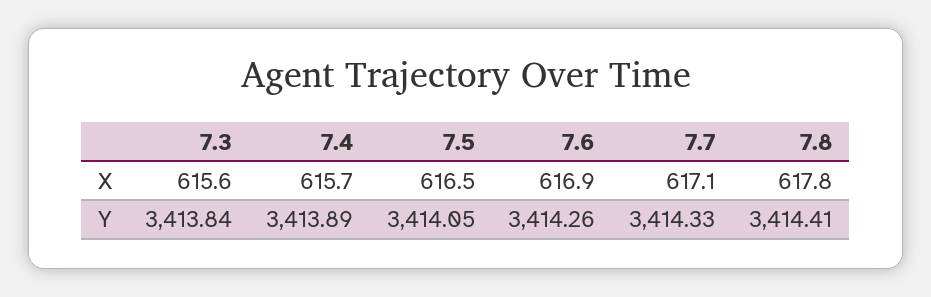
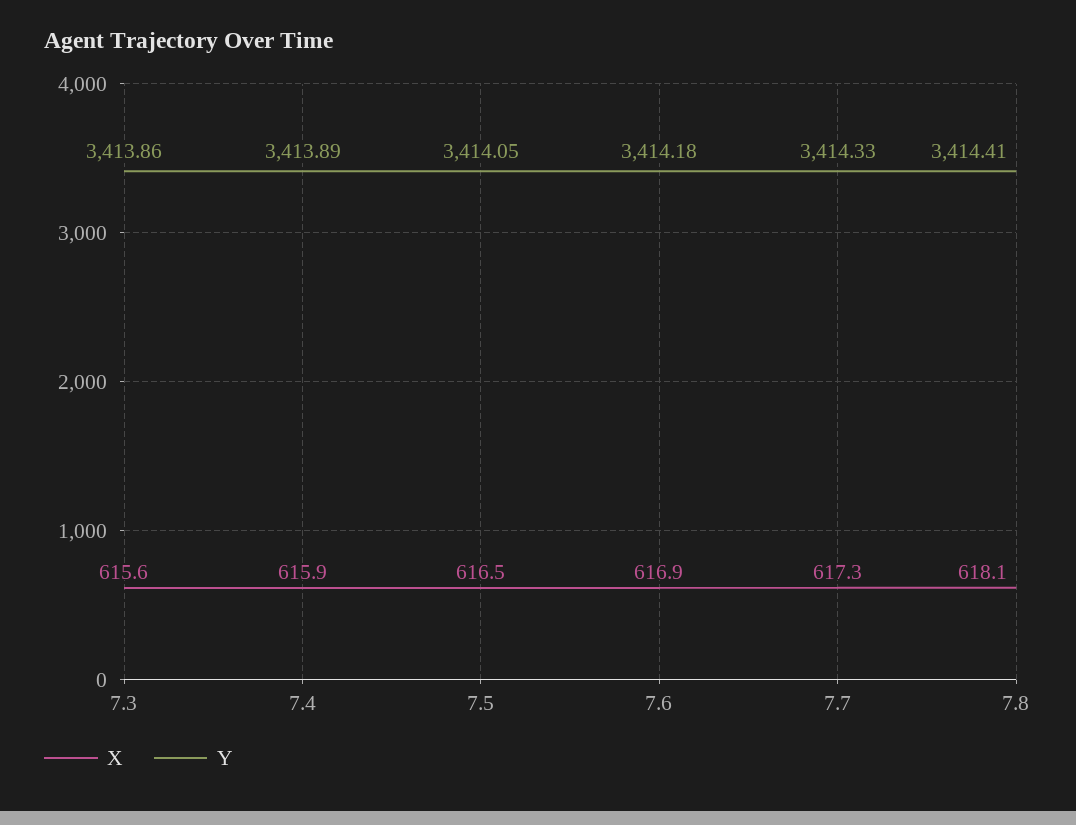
X, 7.4: 615.7 -> 615.9
X, 7.7: 617.1 -> 617.3
X, 7.8: 617.8 -> 618.1
Y, 7.3: 3413.84 -> 3413.86
Y, 7.6: 3414.26 -> 3414.18

